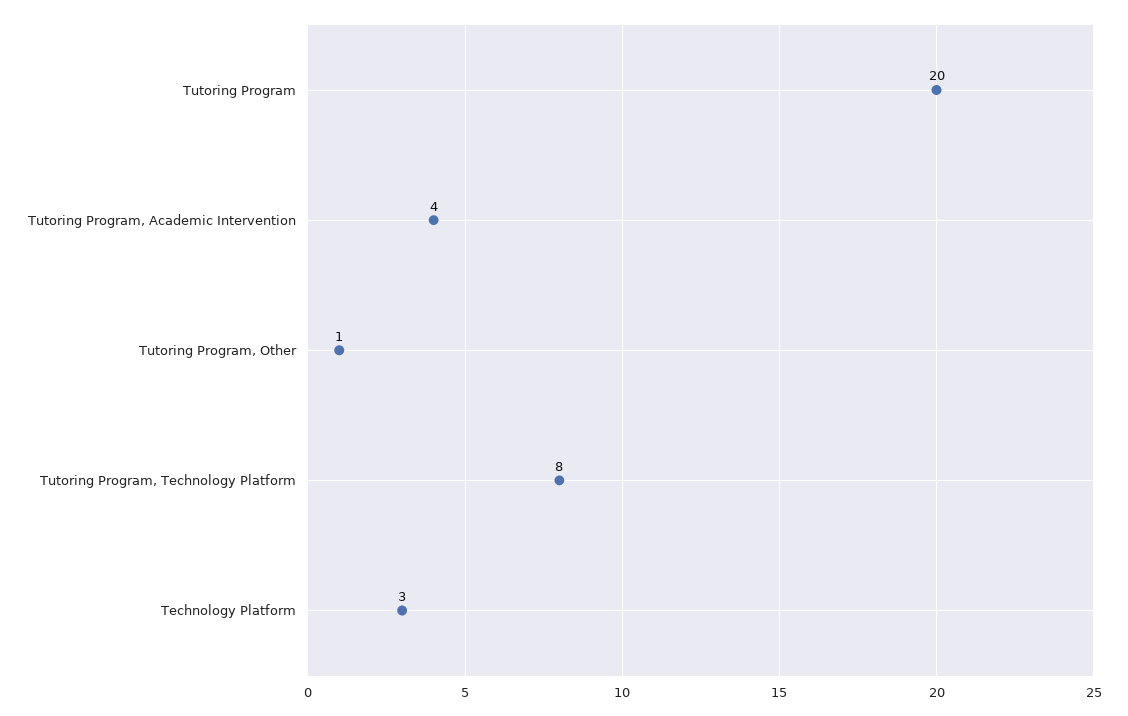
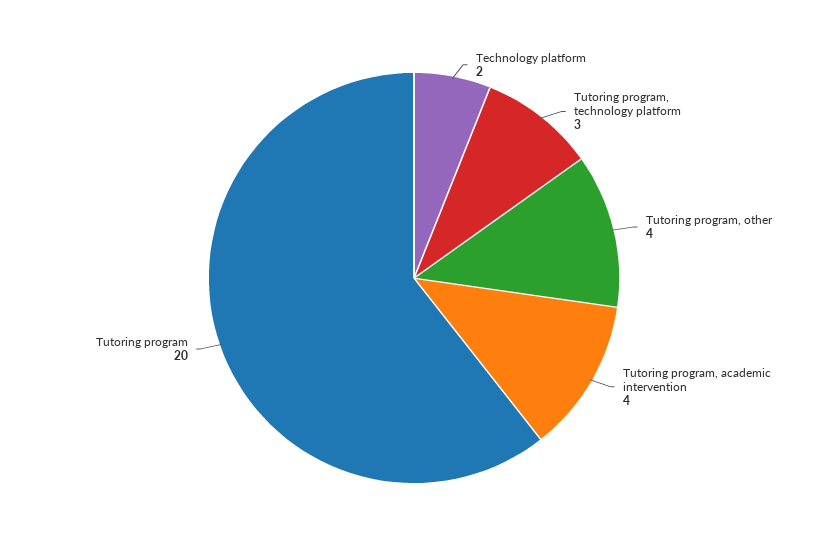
Tutoring Program, Other: 1 -> 4
Tutoring Program, Technology Platform: 8 -> 3
Technology Platform: 3 -> 2

